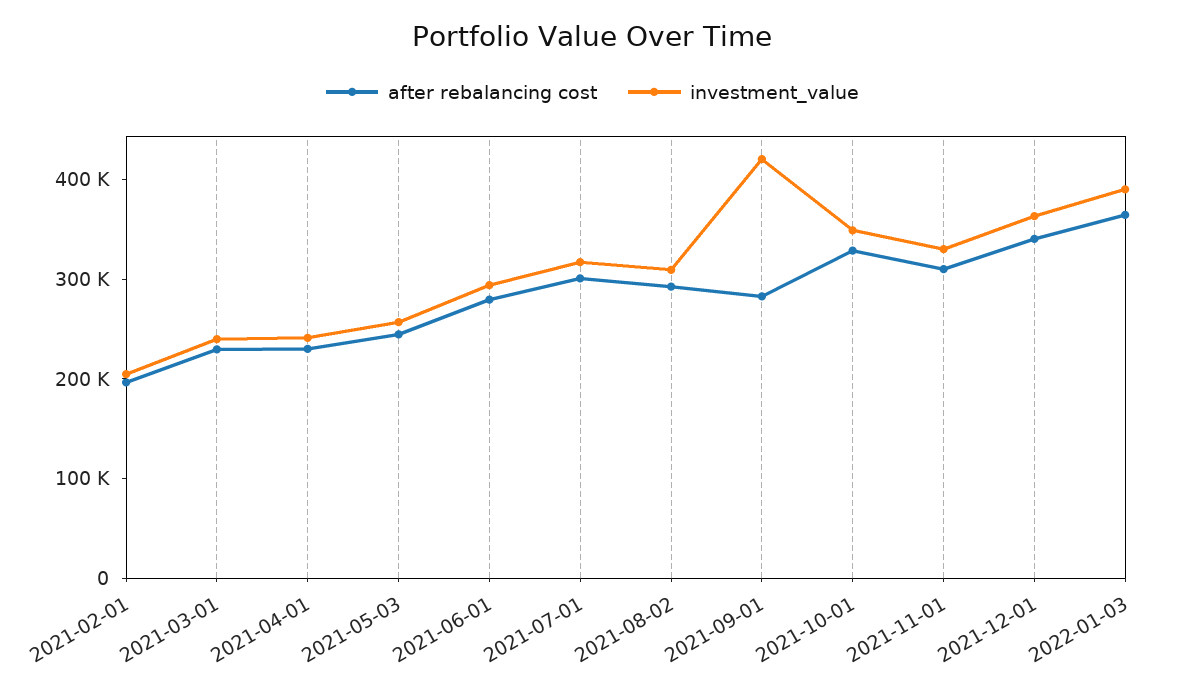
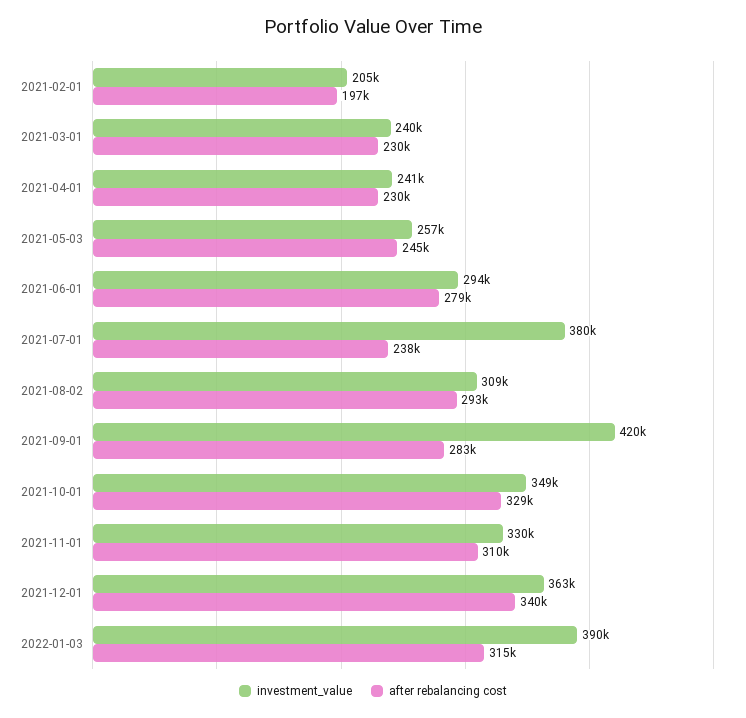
after rebalancing cost, 2021-07-01: 300000 -> 238000
investment_value, 2021-07-01: 320000 -> 380000
after rebalancing cost, 2022-01-03: 360000 -> 315000

